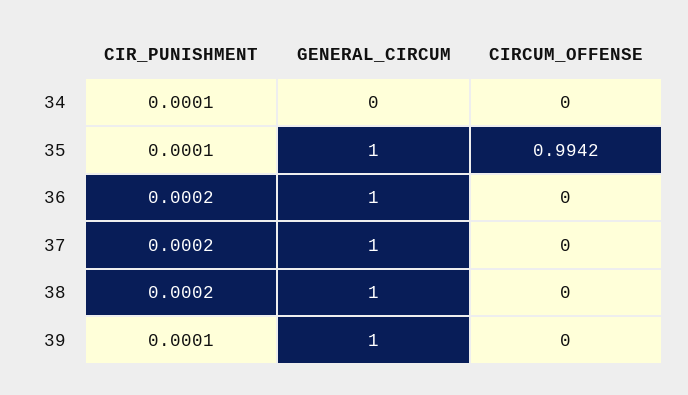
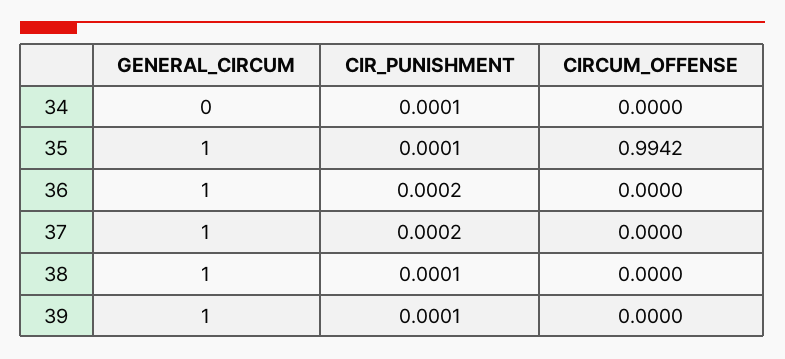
CIR_PUNISHMENT, 38: 0.0002 -> 0.0001

